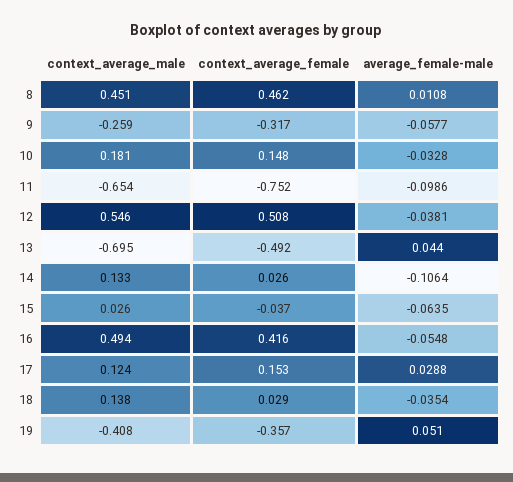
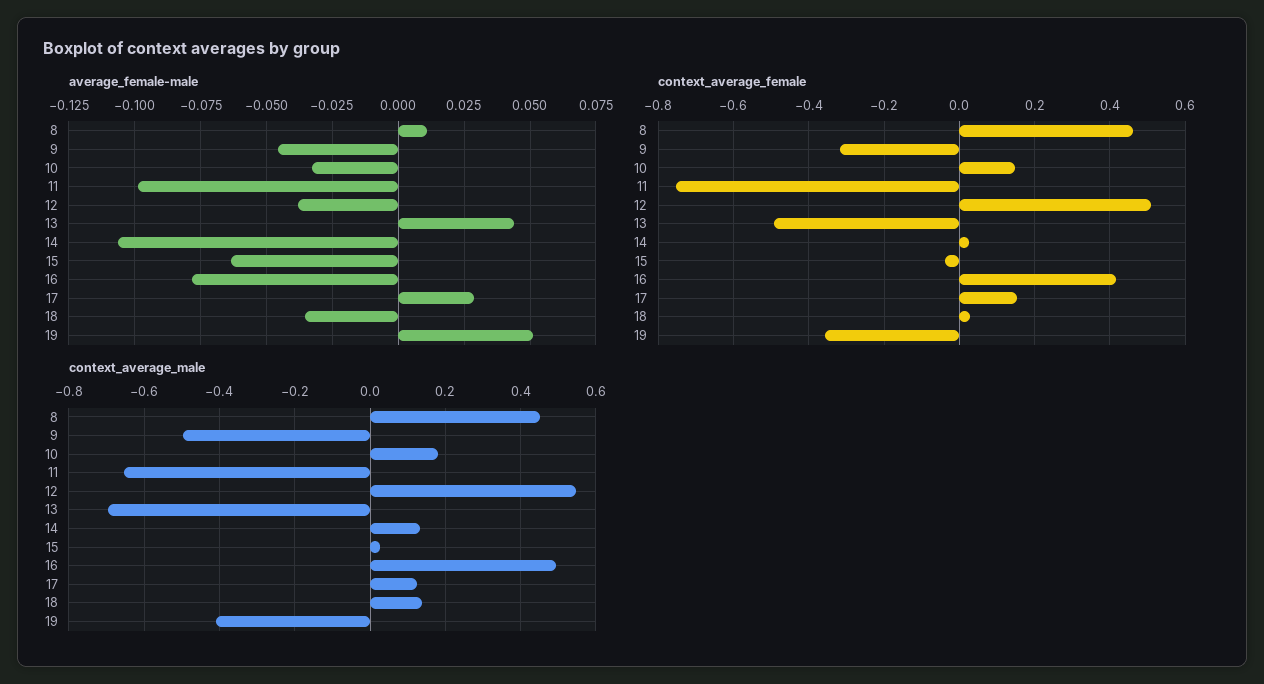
context_average_male, 9: -0.259 -> -0.5
average_female-male, 9: -0.0577 -> -0.045
average_female-male, 16: -0.0548 -> -0.0775

